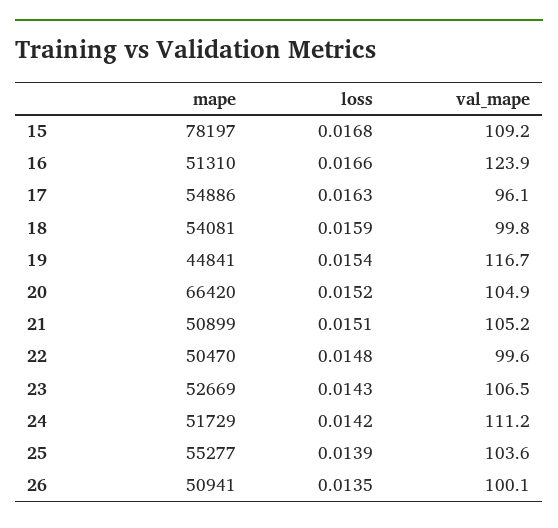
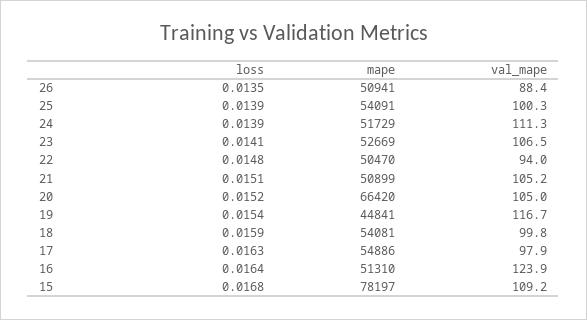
loss, 16: 0.0166 -> 0.0164
val_mape, 17: 96.1 -> 97.9
val_mape, 20: 104.9 -> 105
val_mape, 22: 99.6 -> 94
loss, 23: 0.0143 -> 0.0141
loss, 24: 0.0142 -> 0.0139
val_mape, 24: 111.2 -> 111.3
mape, 25: 55277 -> 54091
val_mape, 25: 103.6 -> 100.3
val_mape, 26: 100.1 -> 88.4

